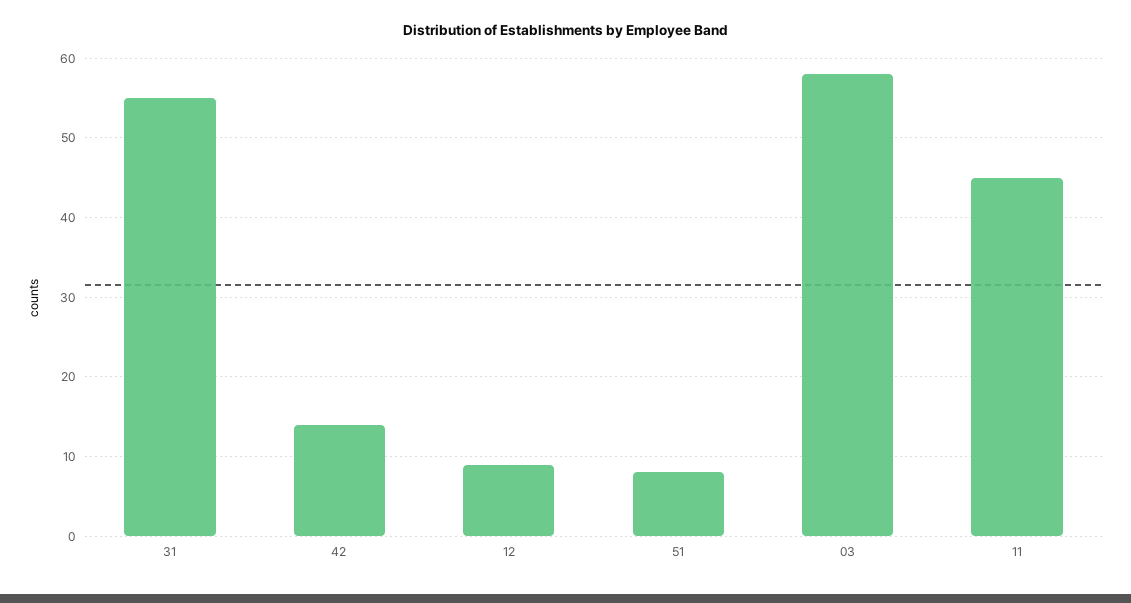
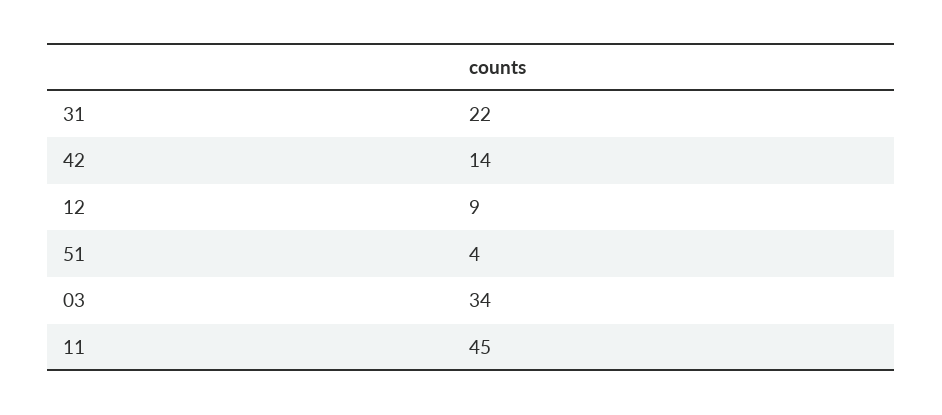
31: 55 -> 22
51: 8 -> 4
03: 58 -> 34

